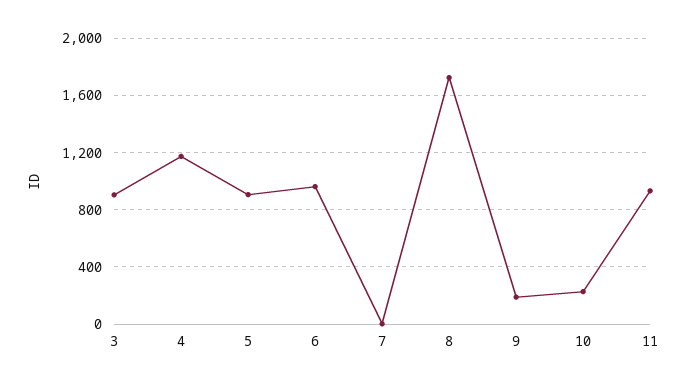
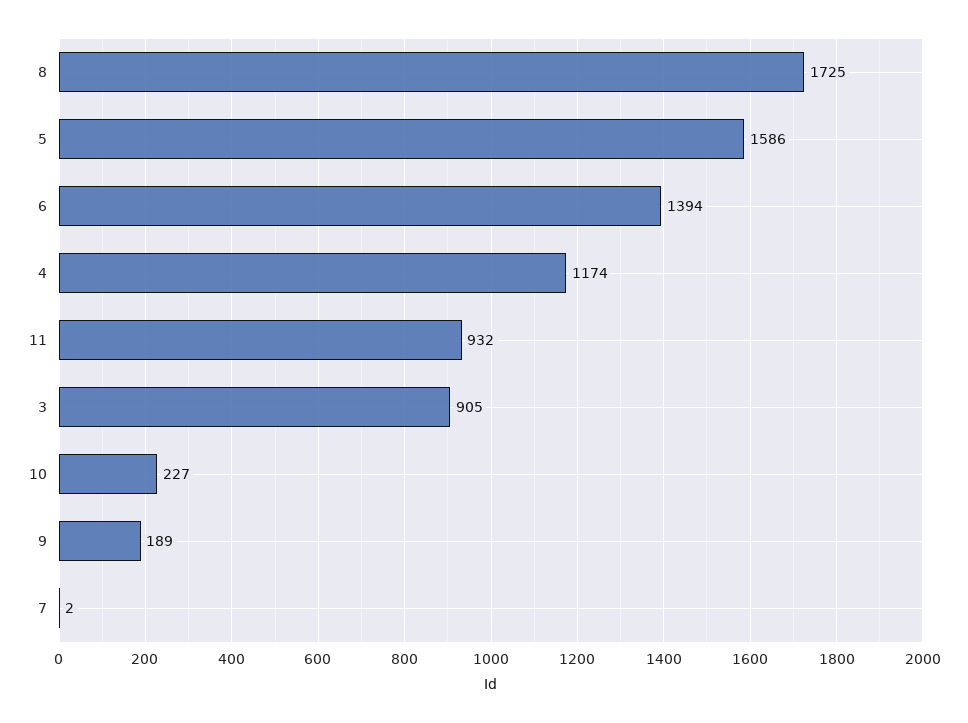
5: 900 -> 1586
6: 950 -> 1394

